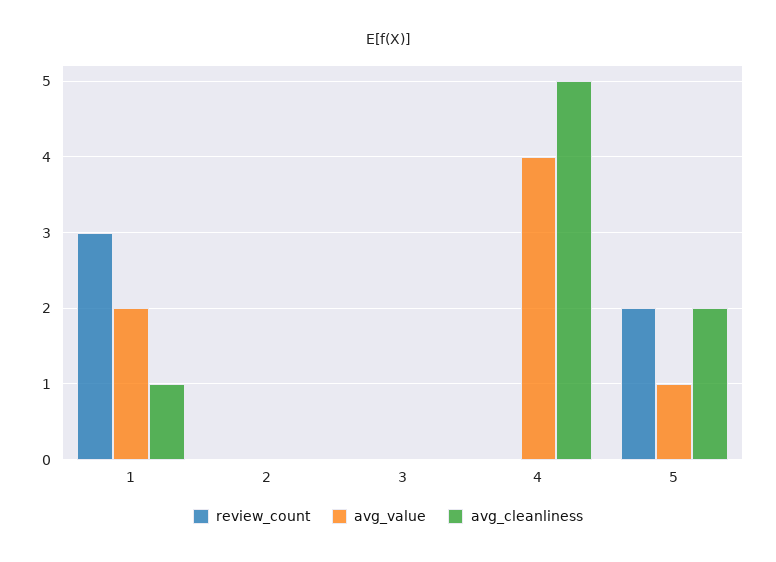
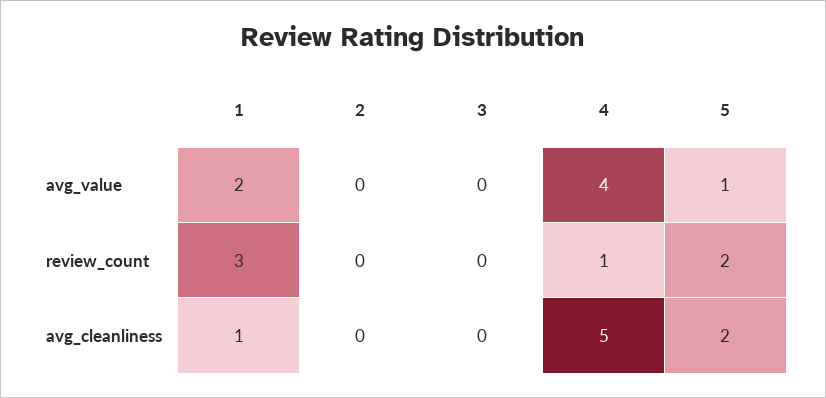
review_count, 4: 0 -> 1

